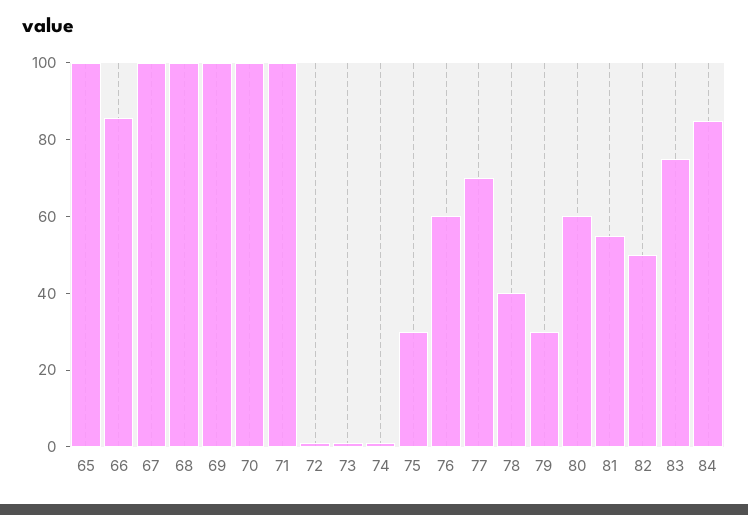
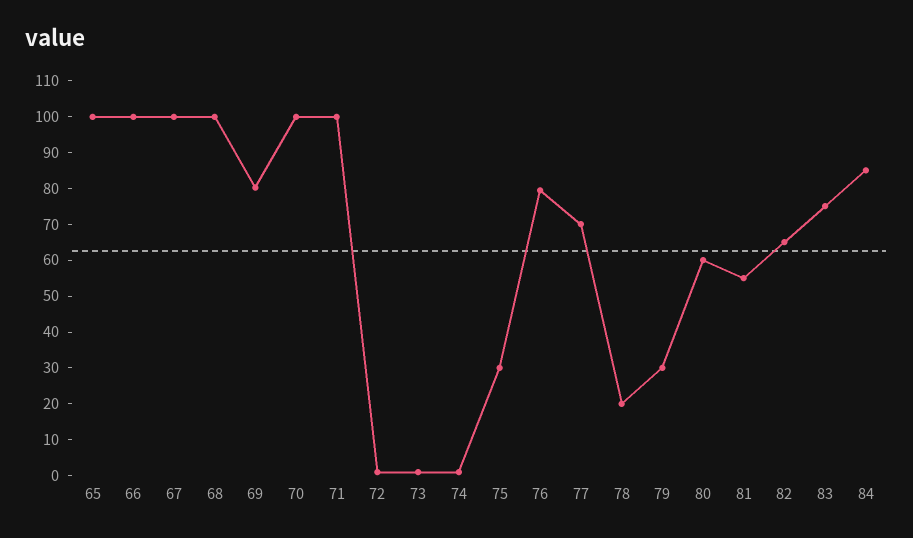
66: 85 -> 100
69: 100 -> 80
76: 60 -> 80
78: 40 -> 20
82: 50 -> 65

